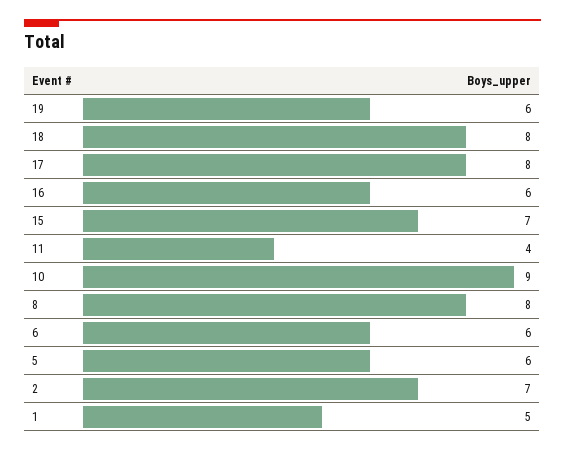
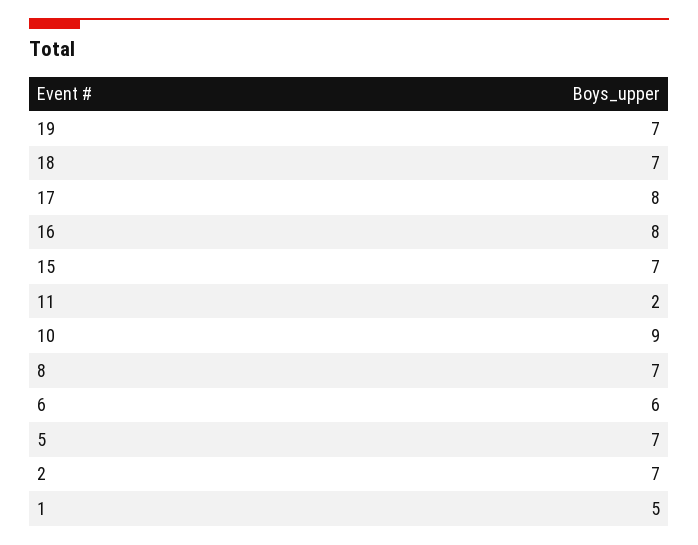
19: 6 -> 7
18: 8 -> 7
16: 6 -> 8
11: 4 -> 2
8: 8 -> 7
5: 6 -> 7

